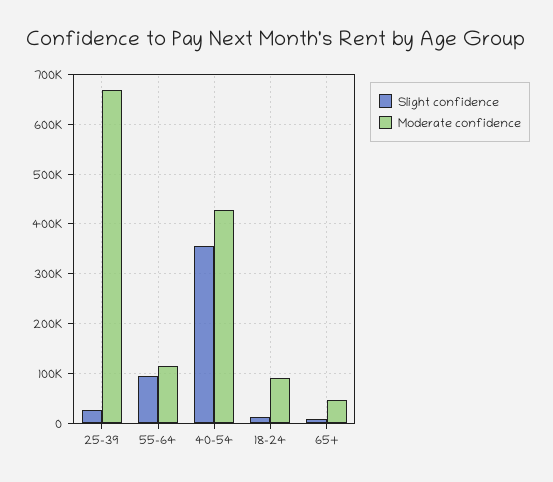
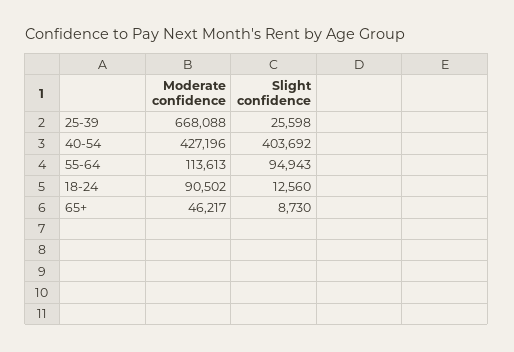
Slight confidence, 40-54: 360000 -> 403692

